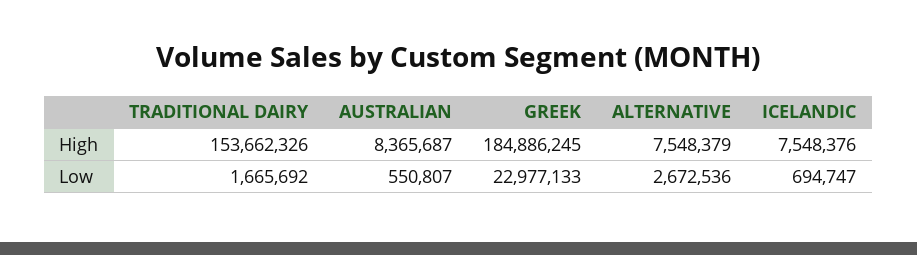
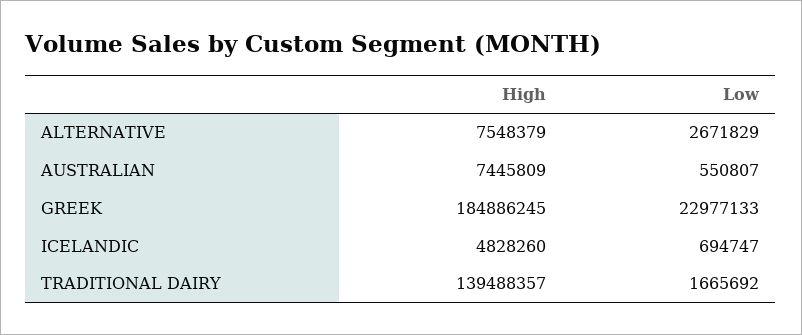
TRADITIONAL DAIRY, High: 153662326 -> 139488357
AUSTRALIAN, High: 8365687 -> 7445809
ICELANDIC, High: 7548376 -> 4828260
ALTERNATIVE, Low: 2672536 -> 2671829

